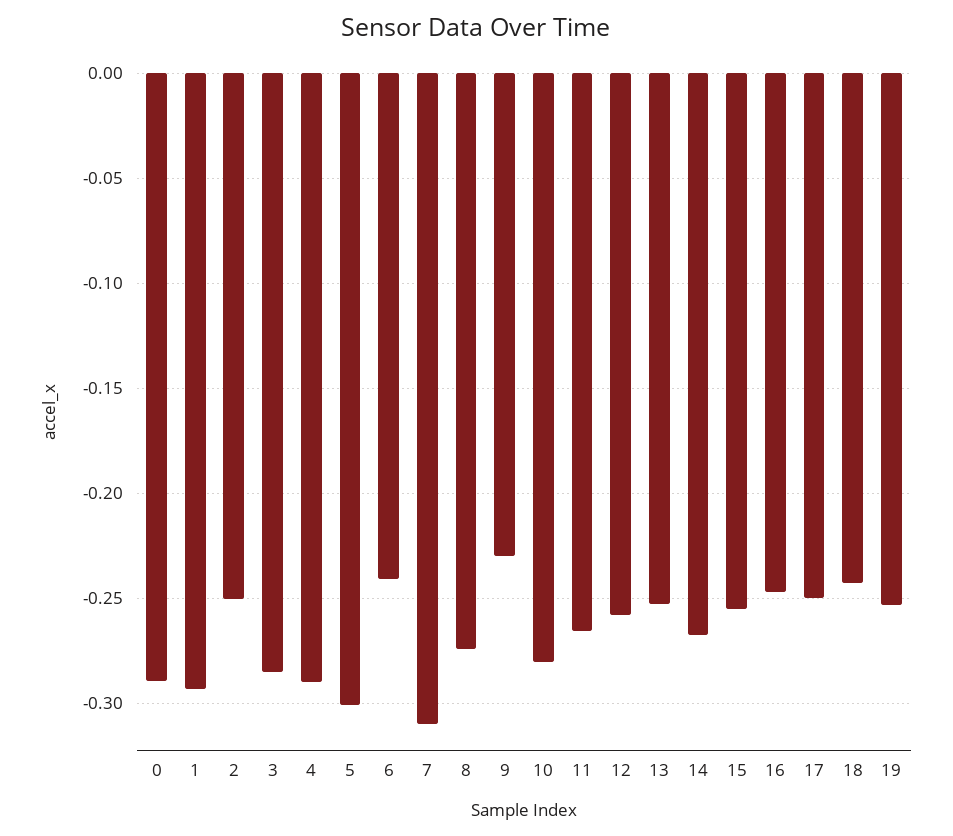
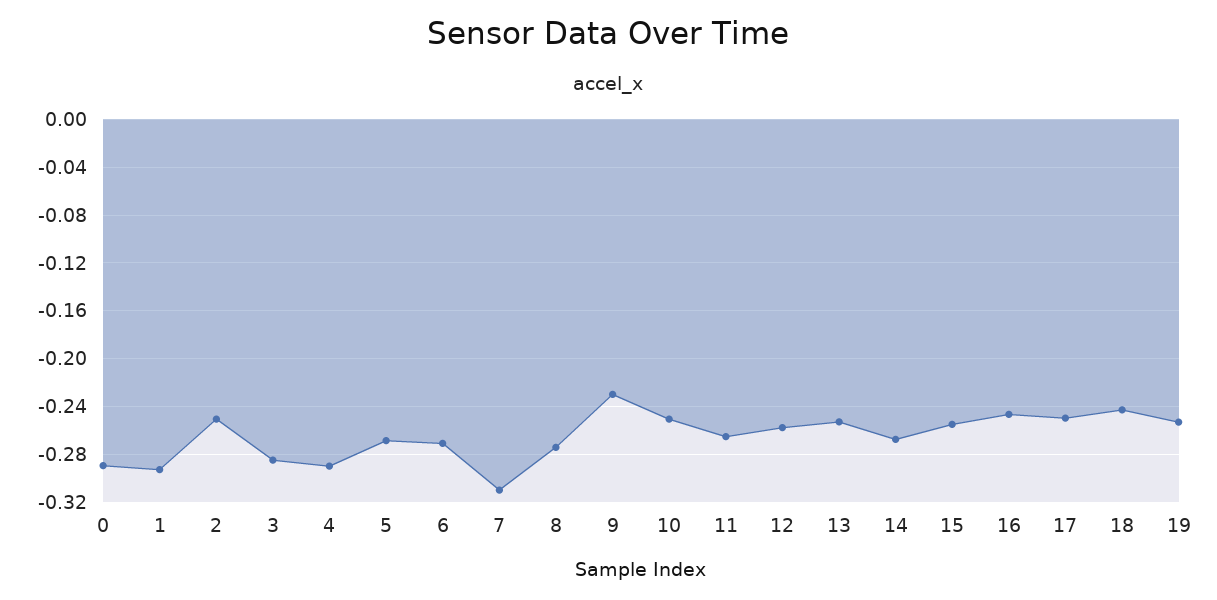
5: -0.3 -> -0.27
6: -0.24 -> -0.27
10: -0.28 -> -0.25

